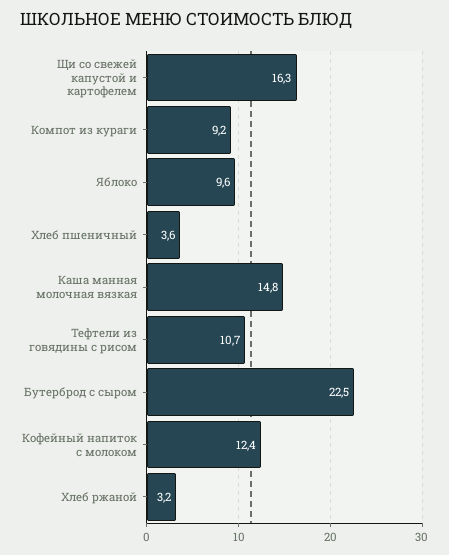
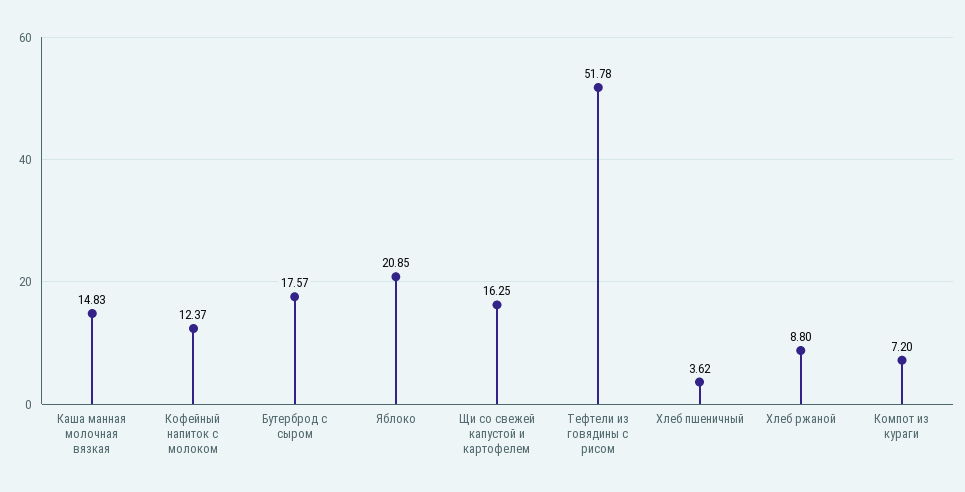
Компот из кураги: 9.2 -> 7.2
Яблоко: 9.6 -> 20.85
Тефтели из говядины с рисом: 10.7 -> 51.78
Бутерброд с сыром: 22.5 -> 17.57
Хлеб ржаной: 3.2 -> 8.8

